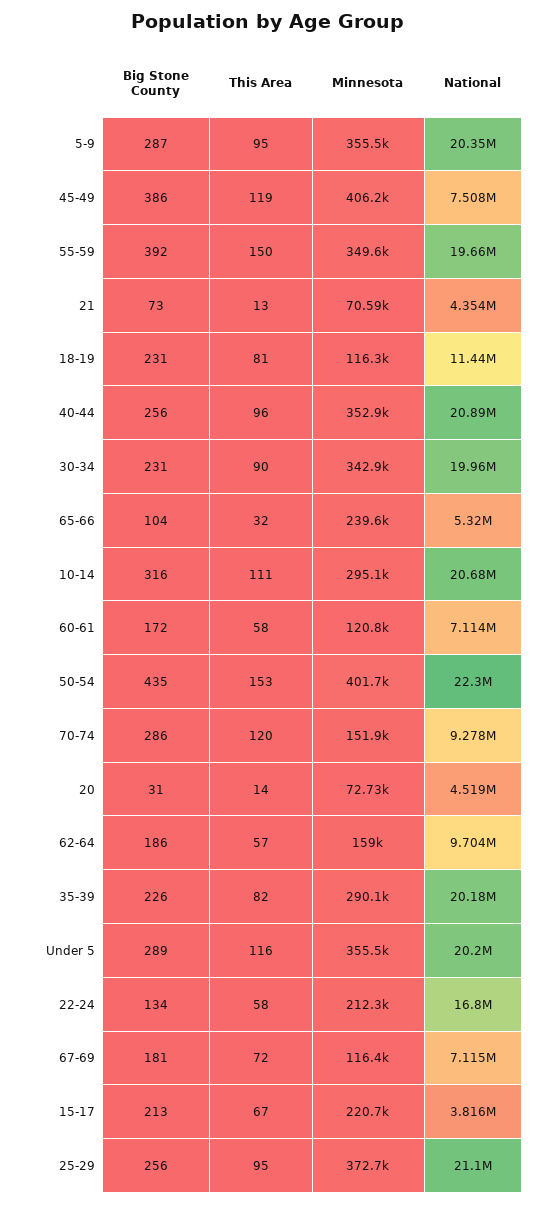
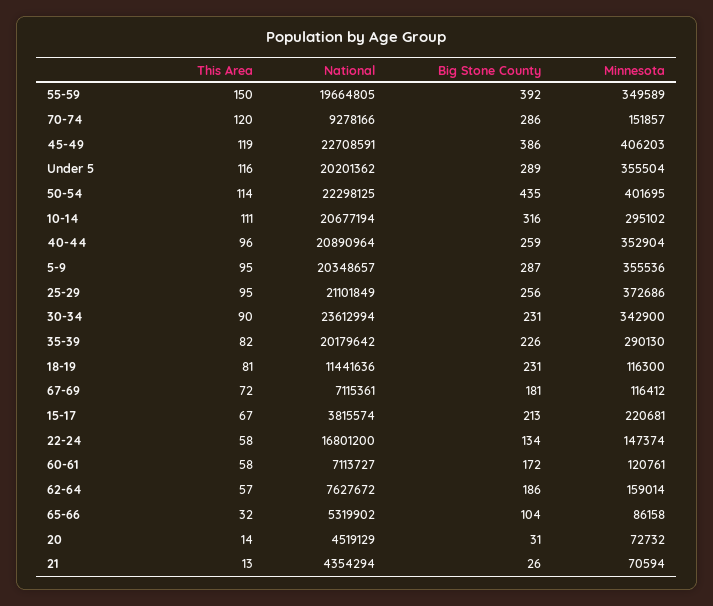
National, 45-49: 7508000 -> 22708591
Big Stone County, 21: 73 -> 26
Big Stone County, 40-44: 256 -> 259
National, 30-34: 19960000 -> 23612994
Minnesota, 65-66: 239600 -> 86158
This Area, 50-54: 153 -> 114
National, 62-64: 9704000 -> 7627672
Minnesota, 22-24: 212300 -> 147374

